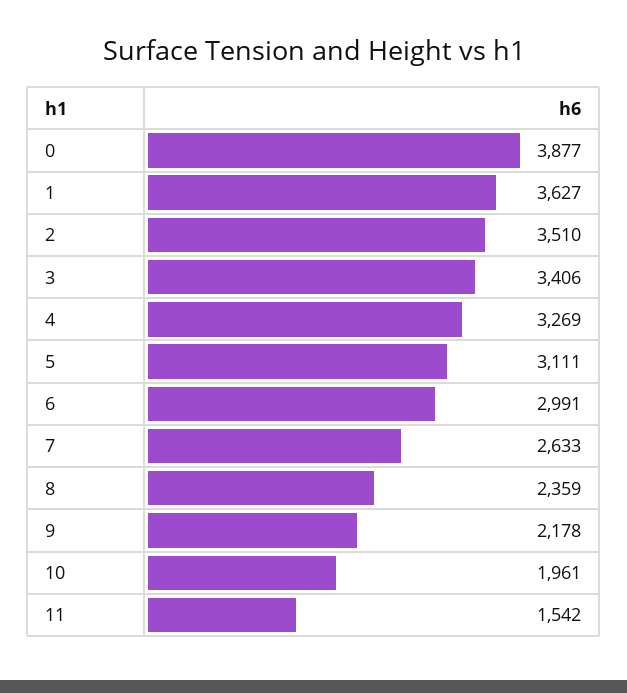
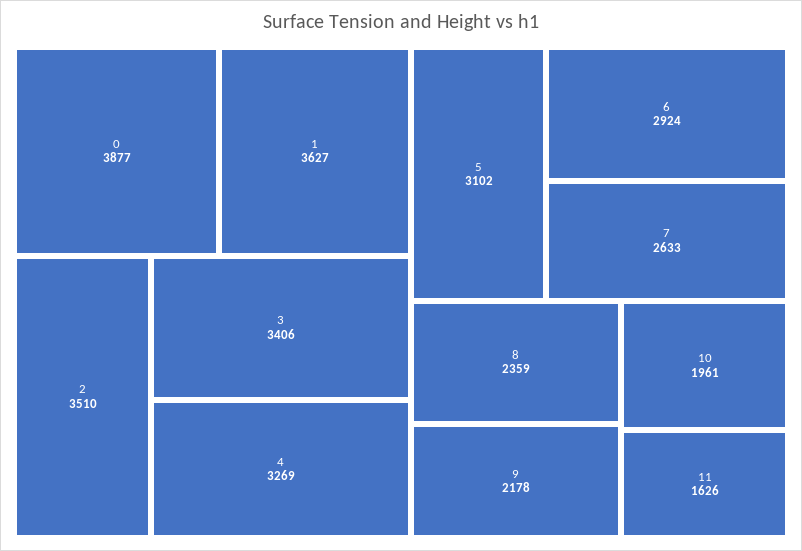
5: 3111 -> 3102
6: 2991 -> 2924
11: 1542 -> 1626

